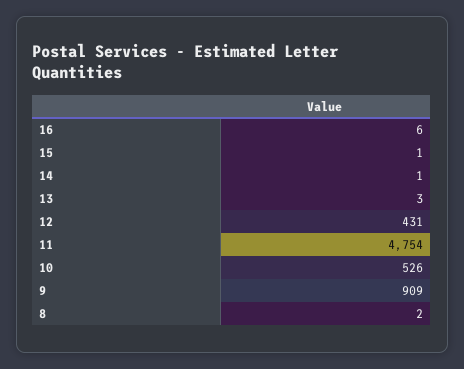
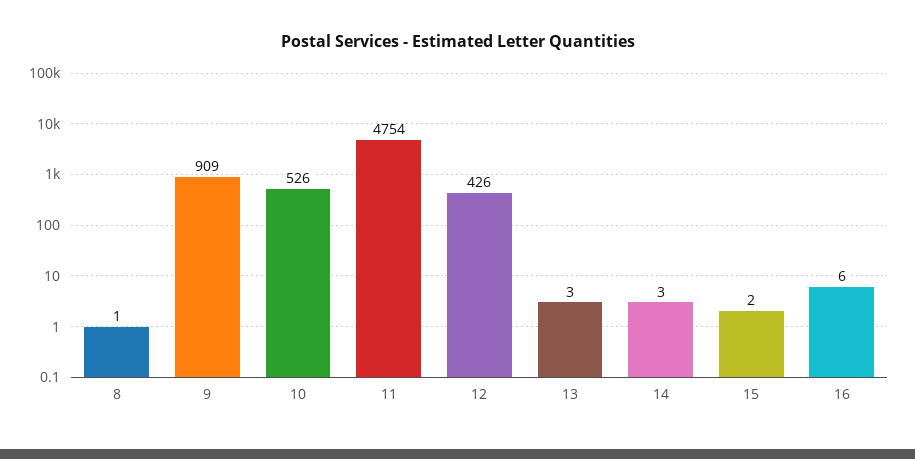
15: 1 -> 2
14: 1 -> 3
12: 431 -> 426
8: 2 -> 1

